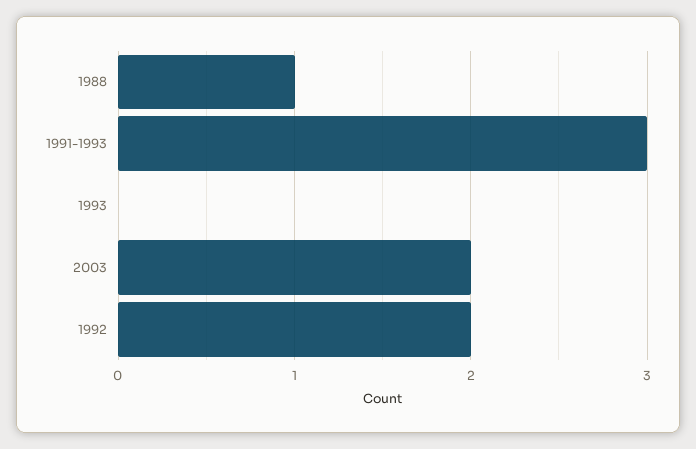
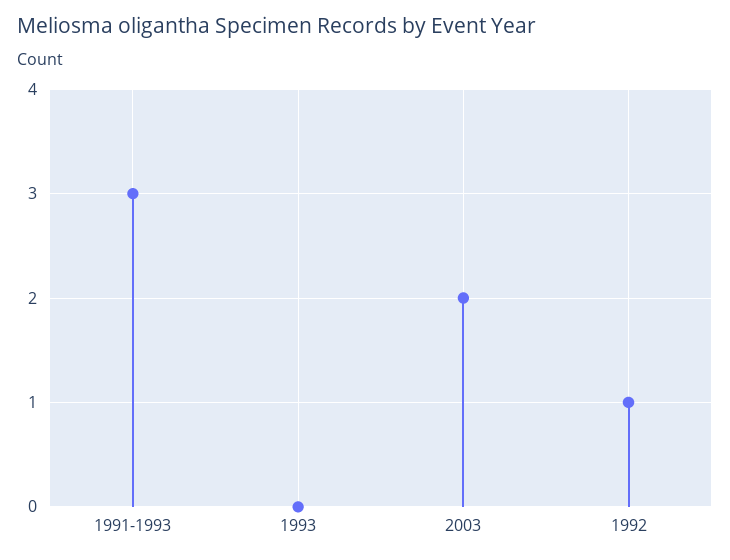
1988: 1 -> none
1992: 2 -> 1

